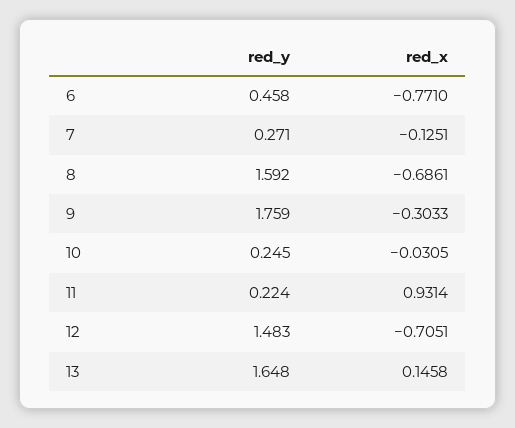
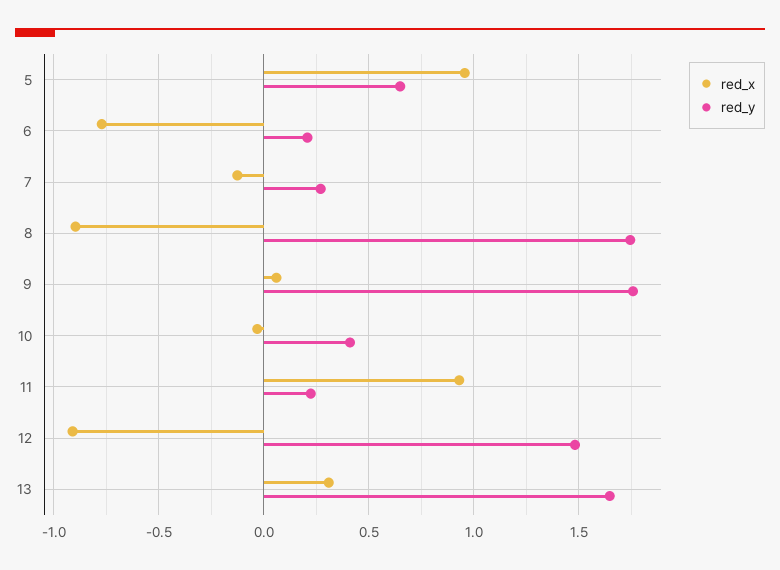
red_y, 6: 0.458 -> 0.2
red_y, 8: 1.592 -> 1.75
red_x, 8: -0.6861 -> -0.9
red_x, 9: -0.3033 -> 0.05
red_y, 10: 0.245 -> 0.4
red_x, 12: -0.7051 -> -0.9
red_x, 13: 0.1458 -> 0.3
red_x, 5: none -> 0.95
red_y, 5: none -> 0.65

